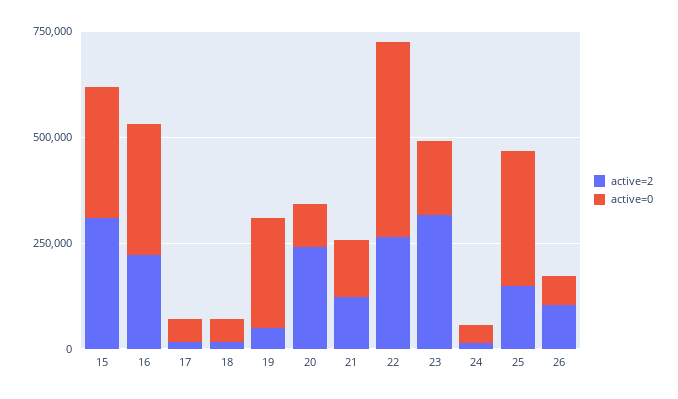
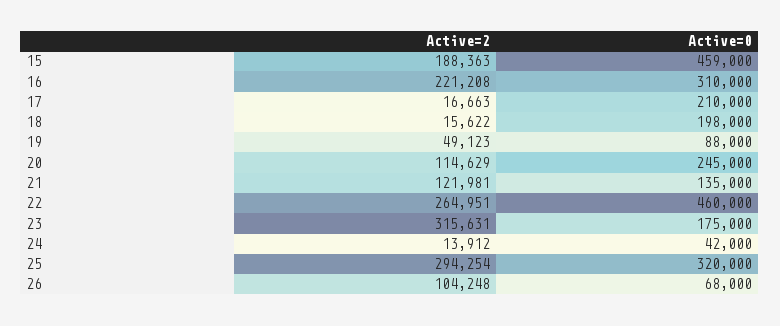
active=2, 15: 300000 -> 188363
active=0, 15: 300000 -> 459000
active=0, 17: 50000 -> 210000
active=0, 18: 50000 -> 198000
active=0, 19: 250000 -> 88000
active=2, 20: 250000 -> 114629
active=0, 20: 100000 -> 245000
active=2, 25: 150000 -> 294254

